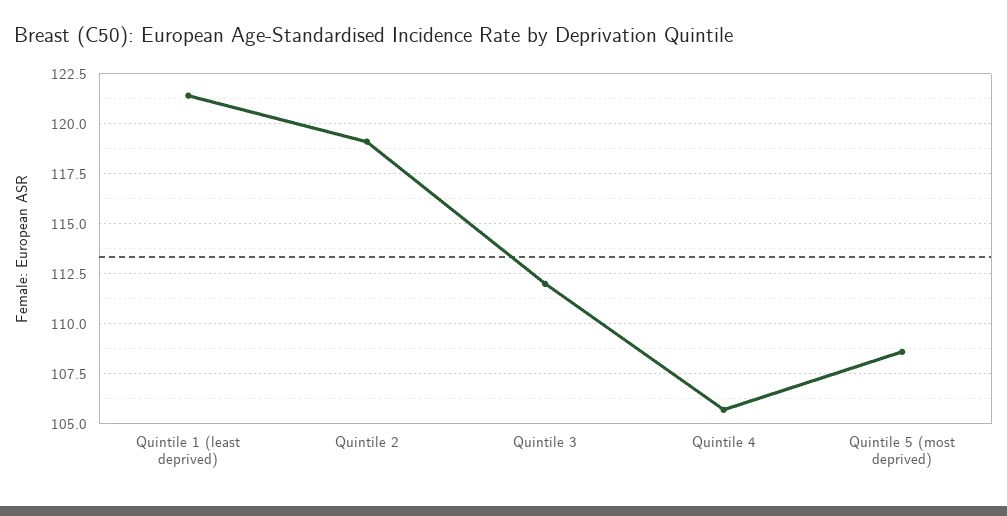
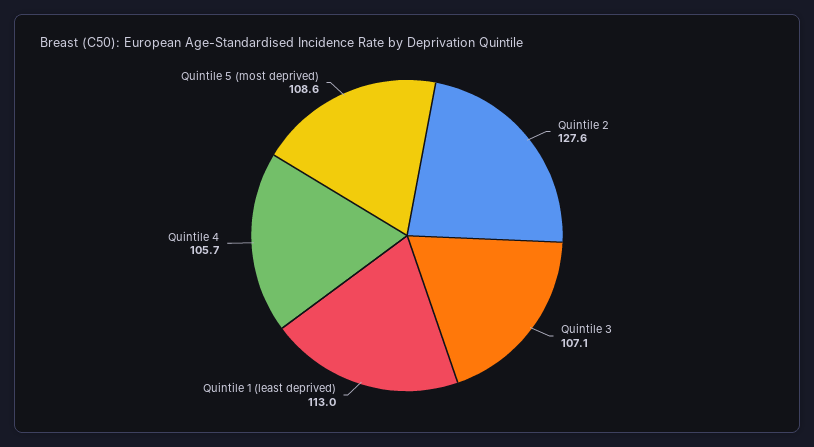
Quintile 1 (least deprived): 121.5 -> 113
Quintile 2: 119 -> 127.6
Quintile 3: 112 -> 107.1

